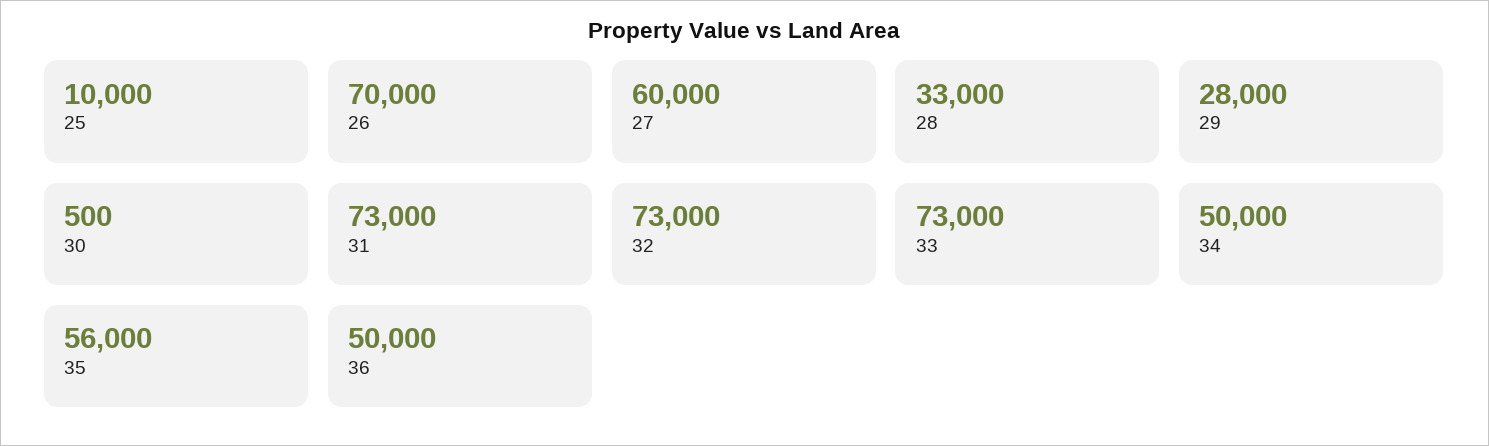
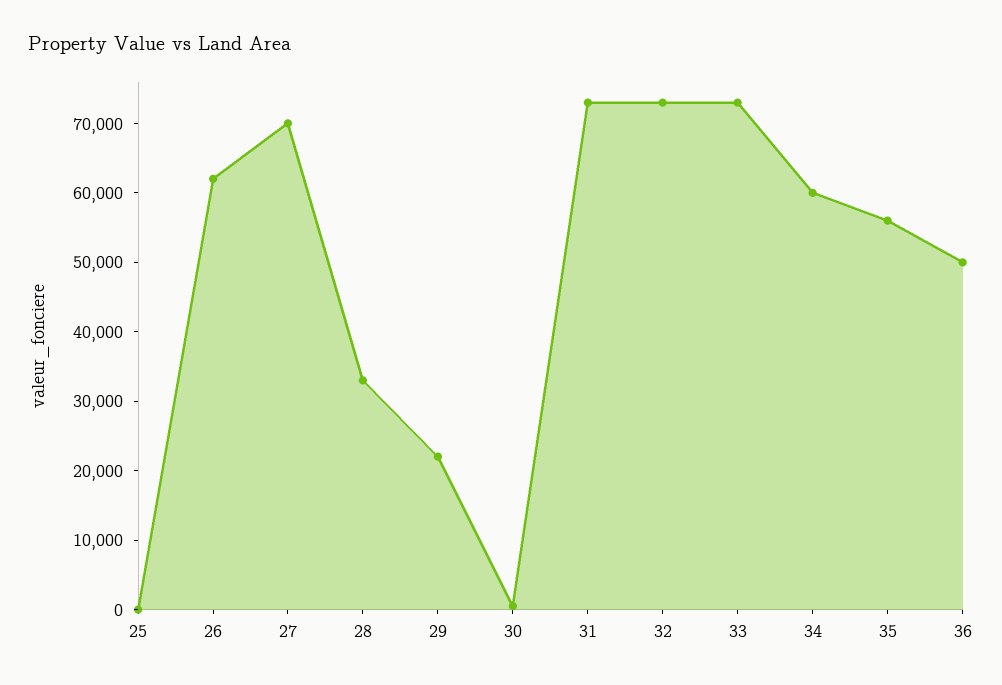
25: 10000 -> 0
26: 70000 -> 62000
27: 60000 -> 70000
29: 28000 -> 22000
34: 50000 -> 60000

